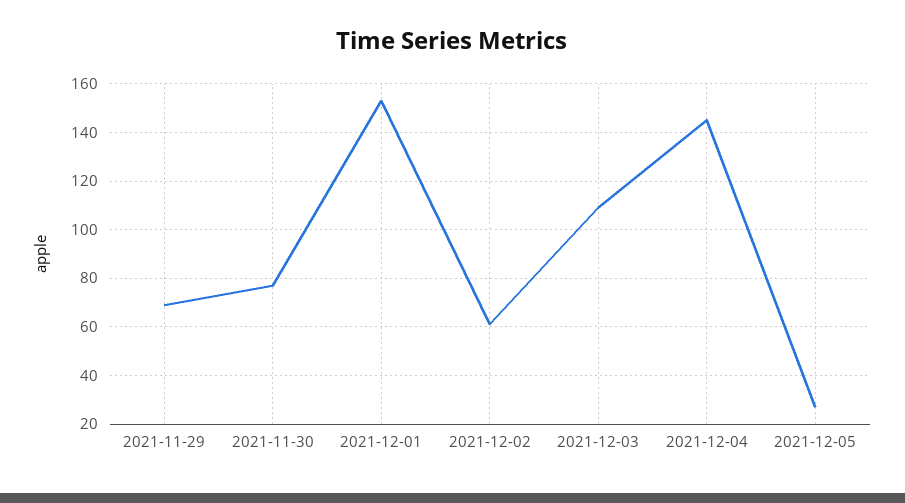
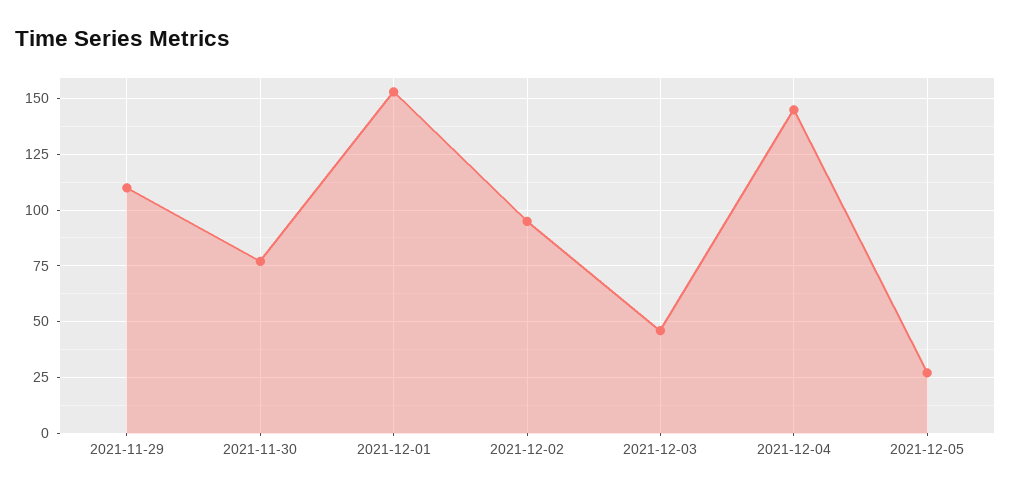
2021-11-29: 70 -> 110
2021-12-02: 60 -> 95
2021-12-03: 110 -> 45

